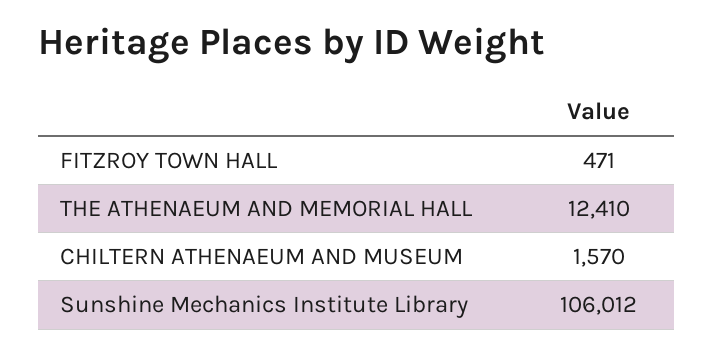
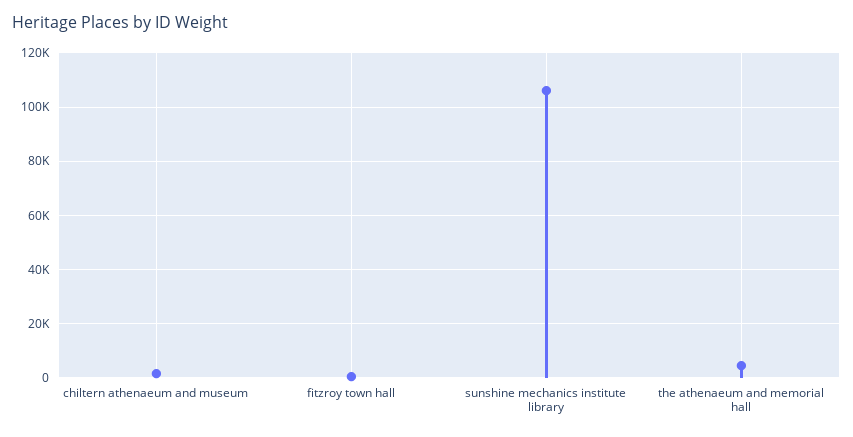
THE ATHENAEUM AND MEMORIAL HALL: 12410 -> 5000

